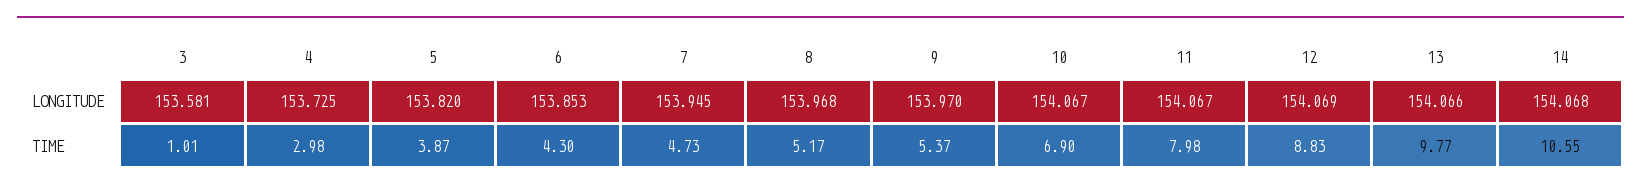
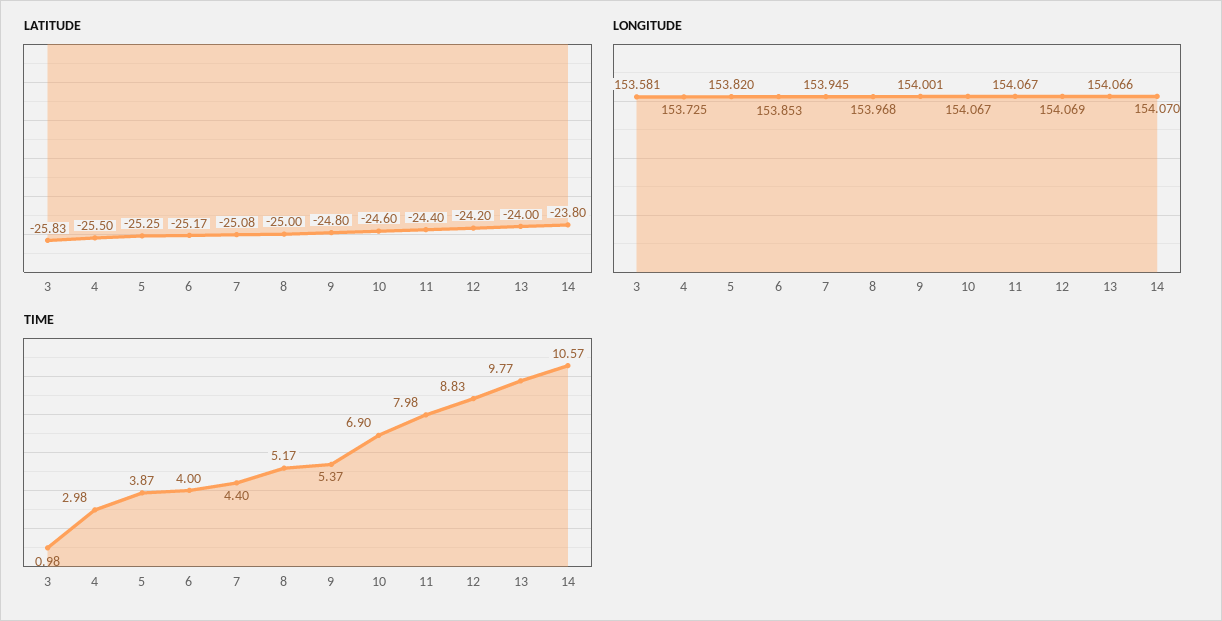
LONGITUDE, 9: 153.97 -> 154.001
LONGITUDE, 14: 154.068 -> 154.07
TIME, 3: 1.01 -> 0.98
TIME, 6: 4.3 -> 4
TIME, 7: 4.73 -> 4.4
TIME, 14: 10.55 -> 10.57
LATITUDE, 3: none -> -25.83
LATITUDE, 4: none -> -25.5
LATITUDE, 5: none -> -25.25
LATITUDE, 6: none -> -25.17
LATITUDE, 7: none -> -25.08
LATITUDE, 8: none -> -25
LATITUDE, 9: none -> -24.8
LATITUDE, 10: none -> -24.6
LATITUDE, 11: none -> -24.4
LATITUDE, 12: none -> -24.2
LATITUDE, 13: none -> -24
LATITUDE, 14: none -> -23.8

